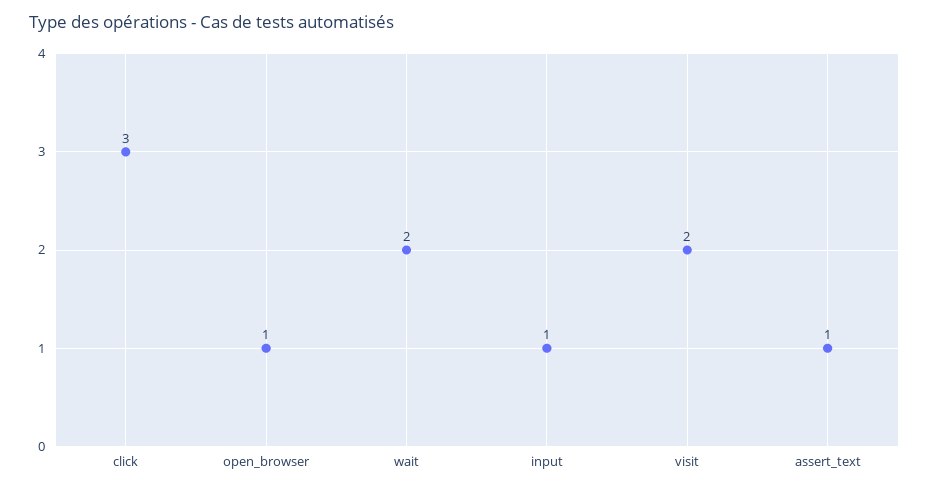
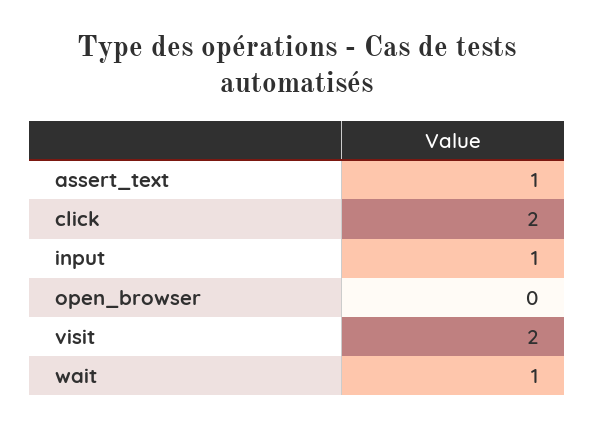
click: 3 -> 2
open_browser: 1 -> 0
wait: 2 -> 1

